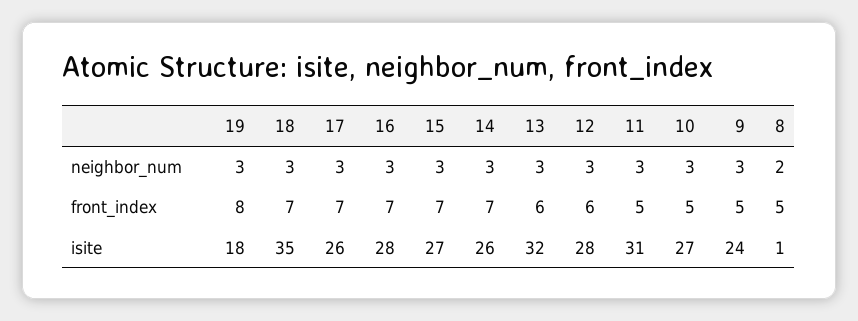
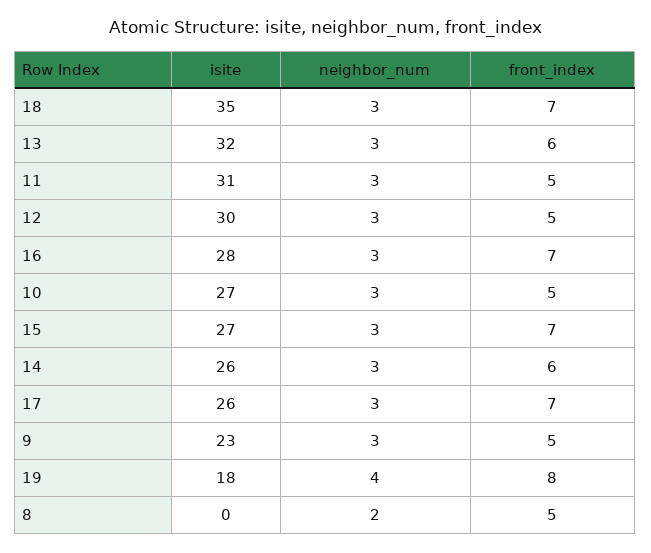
19, neighbor_num: 3 -> 4
14, front_index: 7 -> 6
12, front_index: 6 -> 5
12, isite: 28 -> 30
9, isite: 24 -> 23
8, isite: 1 -> 0

